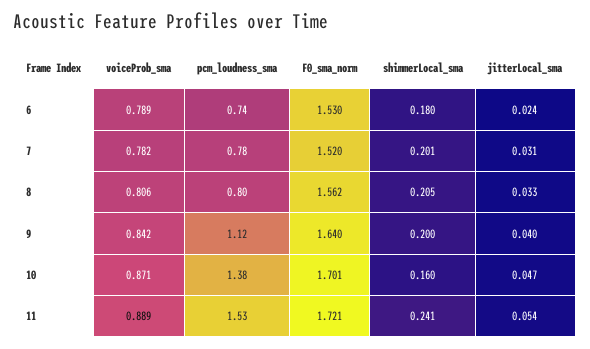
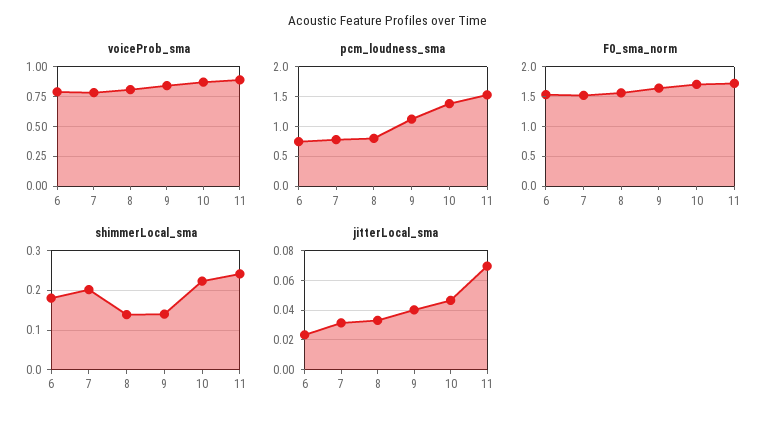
shimmerLocal_sma, 8: 0.205 -> 0.14
shimmerLocal_sma, 9: 0.2 -> 0.14
shimmerLocal_sma, 10: 0.16 -> 0.22
jitterLocal_sma, 11: 0.054 -> 0.07

